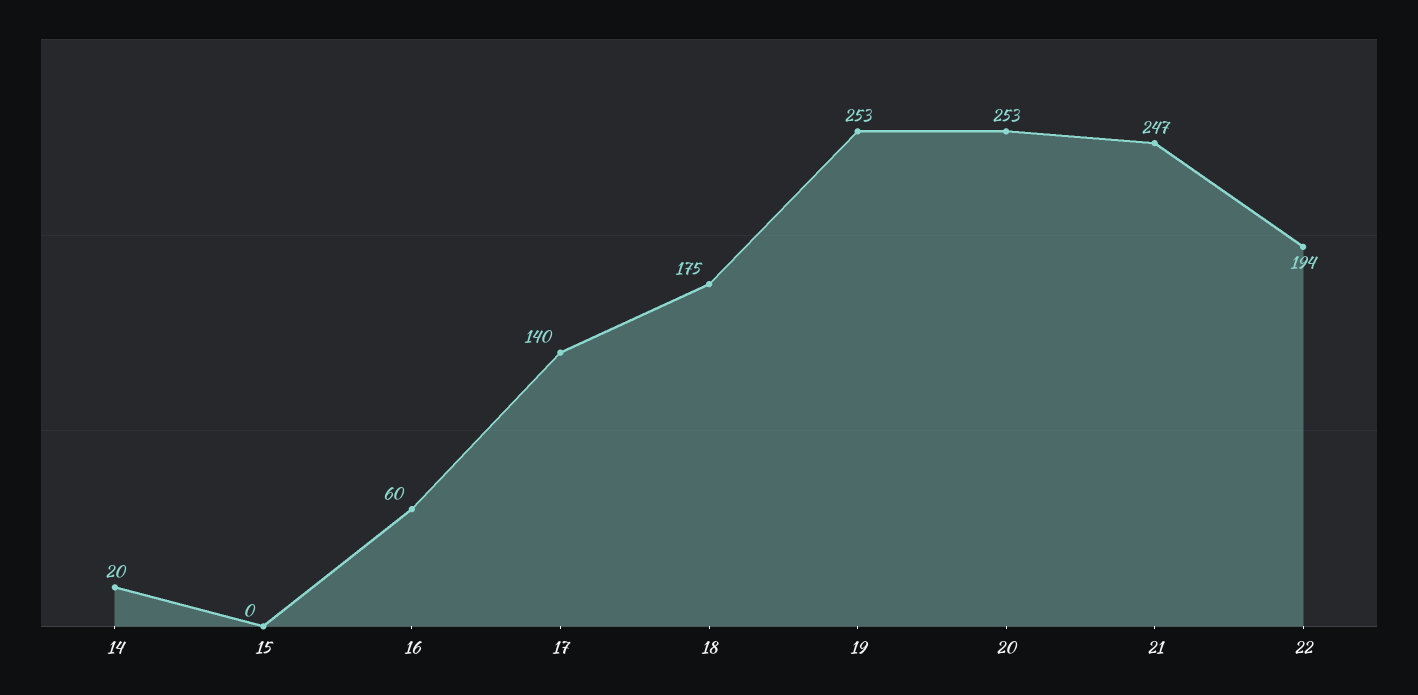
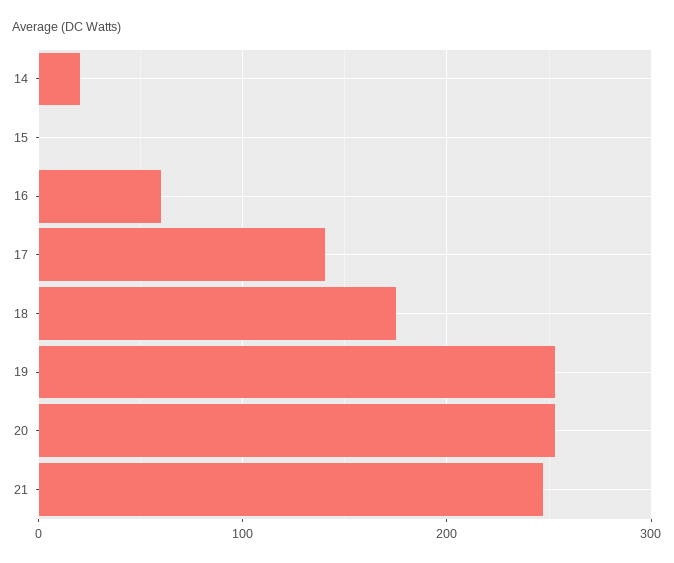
22: 194 -> none

